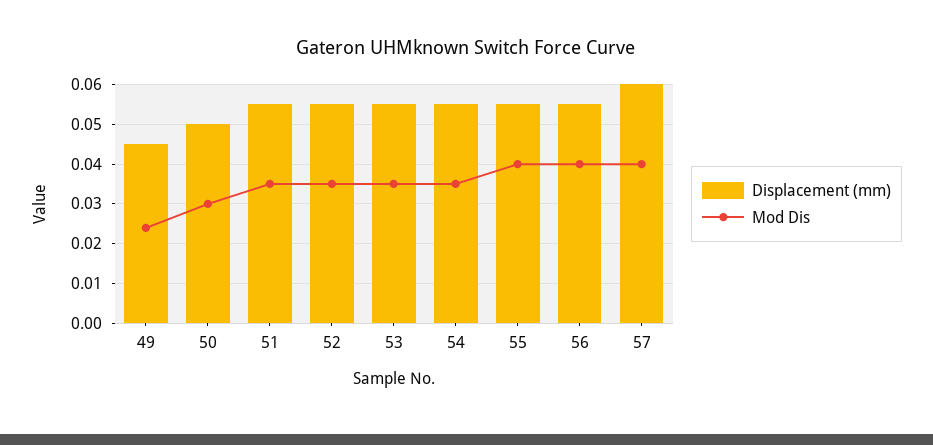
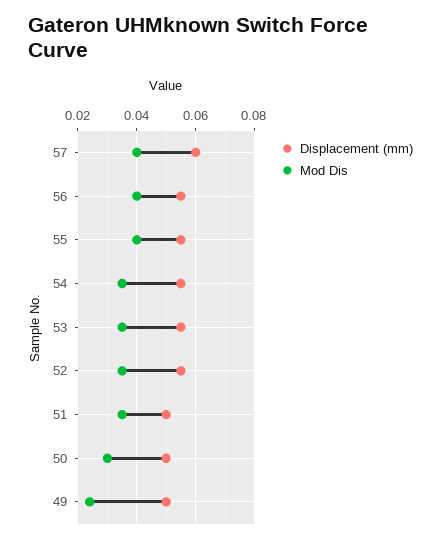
Displacement (mm), 49: 0.045 -> 0.05
Displacement (mm), 51: 0.055 -> 0.05

